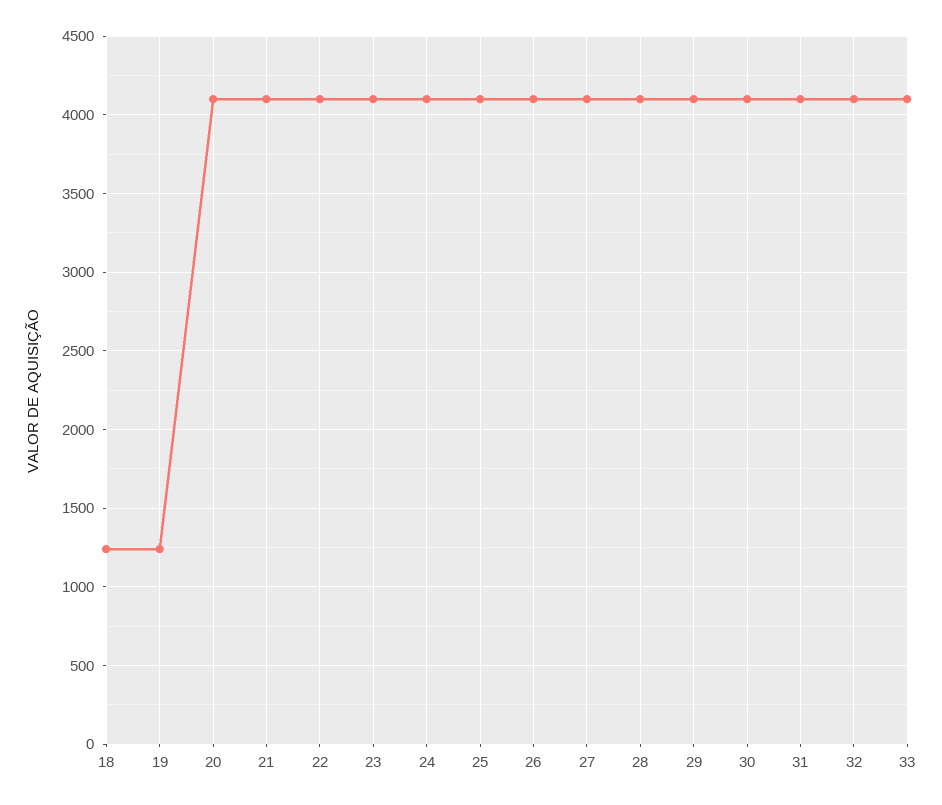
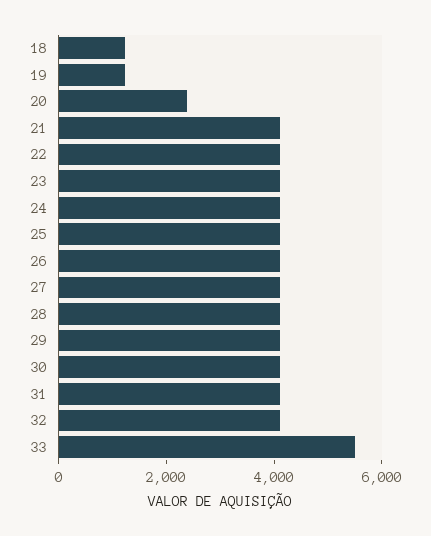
20: 4100 -> 2500
33: 4100 -> 5500

